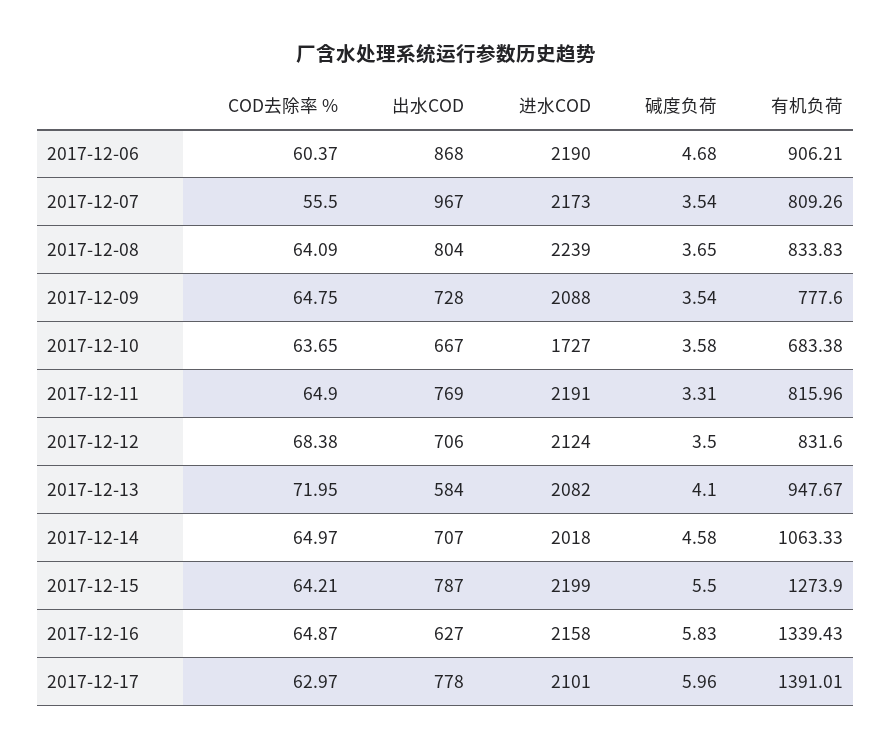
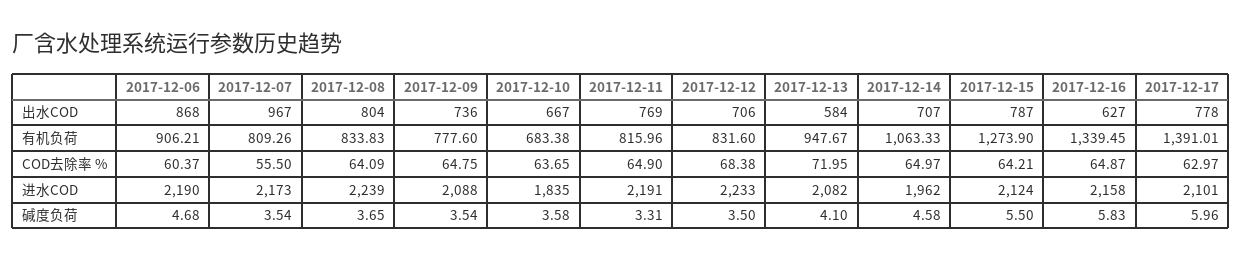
出水COD, 2017-12-09: 728 -> 736
进水COD, 2017-12-10: 1727 -> 1835
进水COD, 2017-12-12: 2124 -> 2233
进水COD, 2017-12-14: 2018 -> 1962
进水COD, 2017-12-15: 2199 -> 2124
有机负荷, 2017-12-16: 1339.43 -> 1339.45

